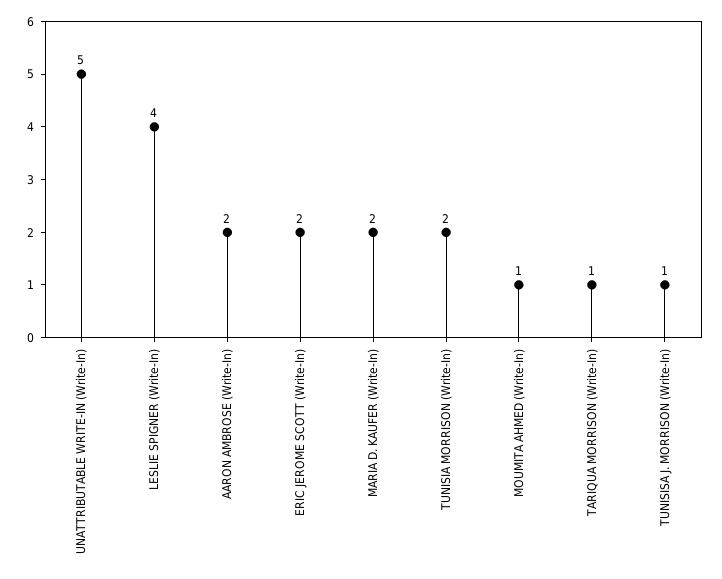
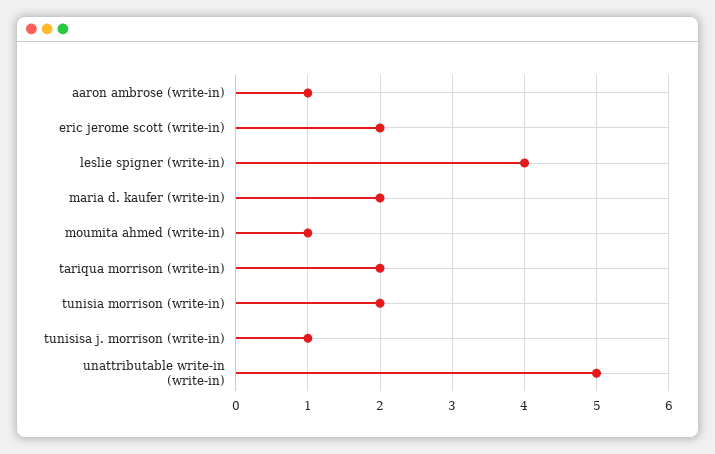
AARON AMBROSE (Write-In): 2 -> 1
TARIQUA MORRISON (Write-In): 1 -> 2

